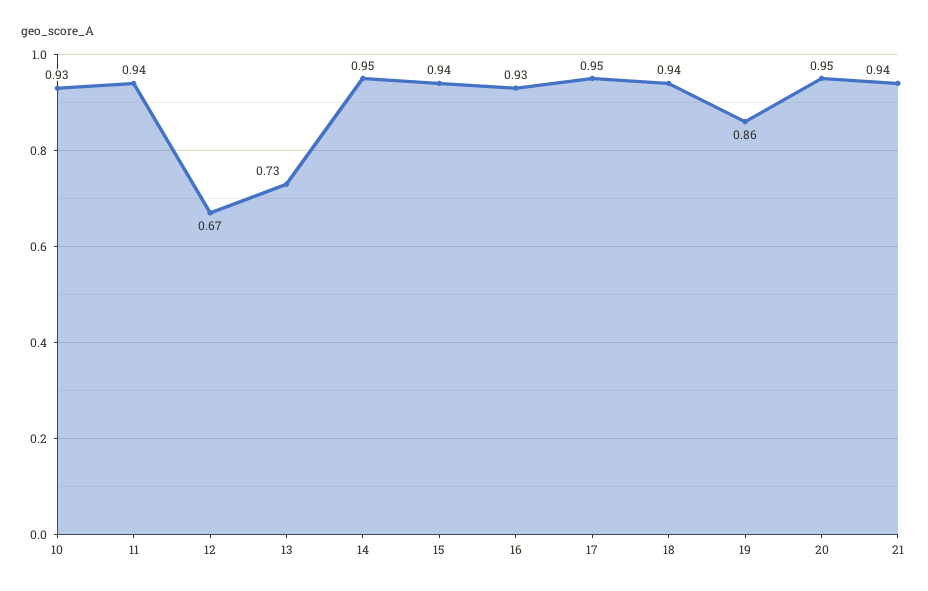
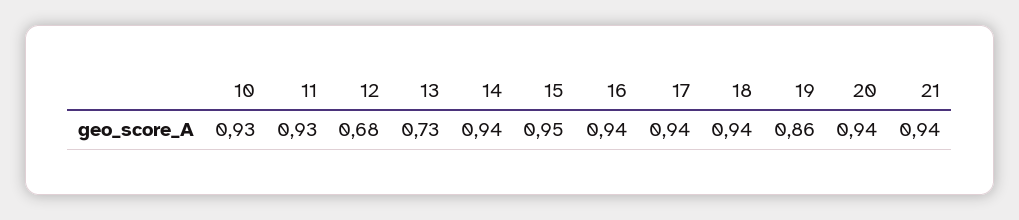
11: 0.94 -> 0.93
12: 0.67 -> 0.68
14: 0.95 -> 0.94
15: 0.94 -> 0.95
16: 0.93 -> 0.94
17: 0.95 -> 0.94
20: 0.95 -> 0.94

